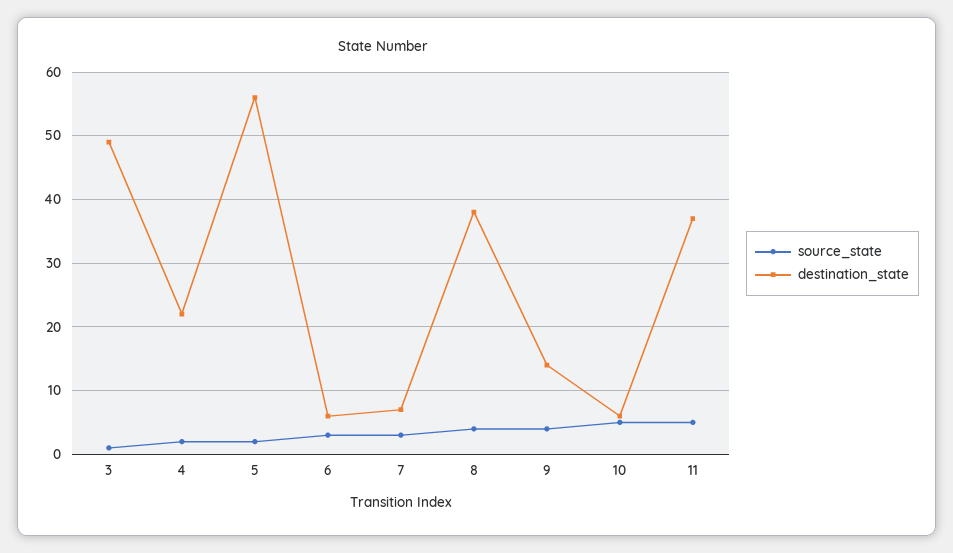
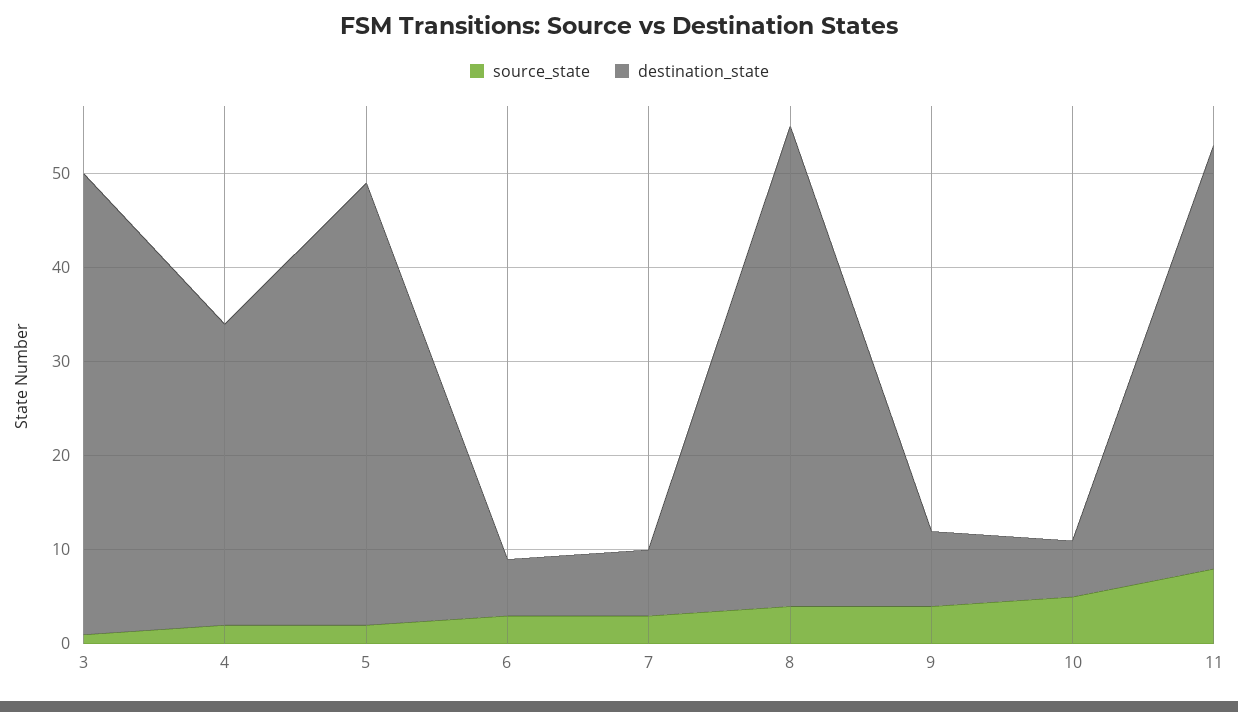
destination_state, 4: 22 -> 32
destination_state, 5: 56 -> 47
destination_state, 8: 38 -> 51
destination_state, 9: 14 -> 8
source_state, 11: 5 -> 8
destination_state, 11: 37 -> 45

